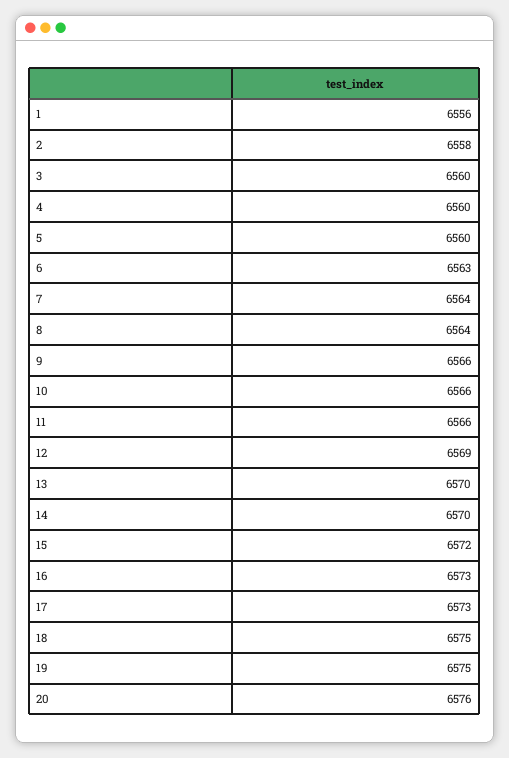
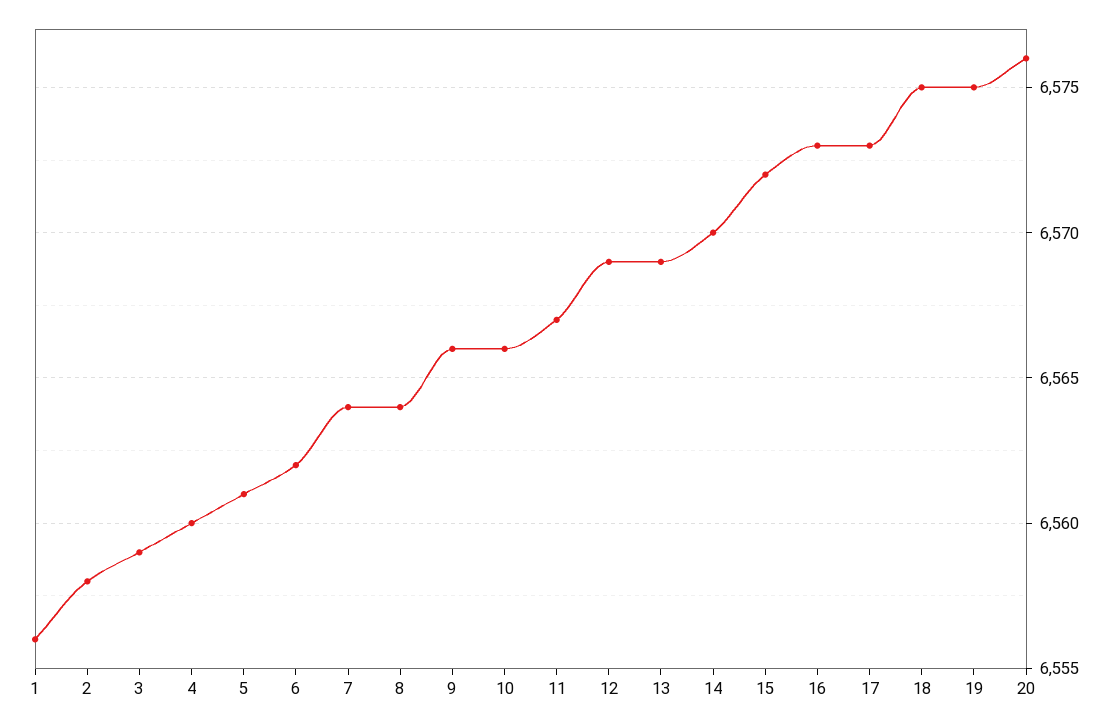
3: 6560 -> 6559
5: 6560 -> 6561
6: 6563 -> 6562
11: 6566 -> 6567
13: 6570 -> 6569

